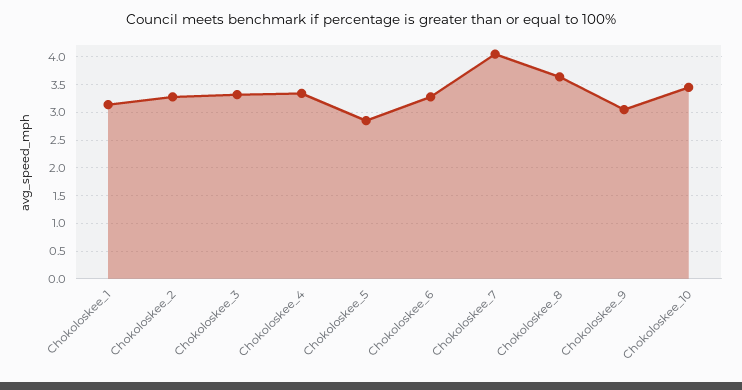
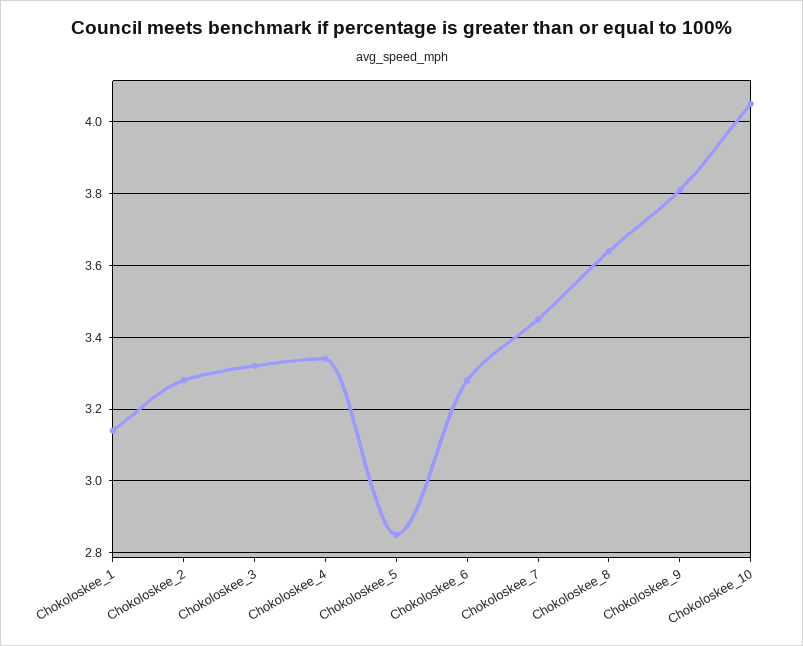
Chokoloskee_7: 4 -> 3.45
Chokoloskee_9: 3 -> 3.8
Chokoloskee_10: 3.5 -> 4.05

